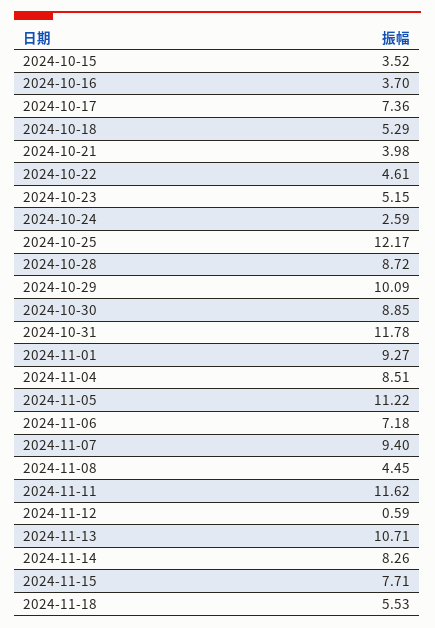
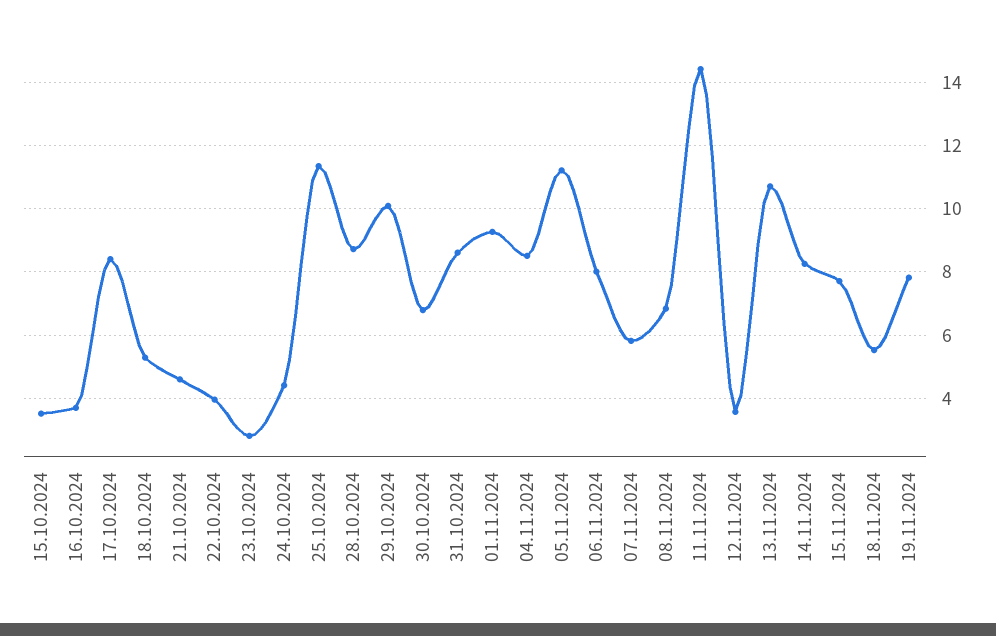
2024-10-17: 7.36 -> 8.4
2024-10-21: 3.98 -> 4.6
2024-10-22: 4.61 -> 4
2024-10-23: 5.15 -> 2.8
2024-10-24: 2.59 -> 4.4
2024-10-25: 12.17 -> 11.4
2024-10-30: 8.85 -> 6.8
2024-10-31: 11.78 -> 8.6
2024-11-06: 7.18 -> 8
2024-11-07: 9.4 -> 5.8
2024-11-08: 4.45 -> 6.8
2024-11-11: 11.62 -> 14.4
2024-11-12: 0.59 -> 3.6
19.11.2024: none -> 7.8

